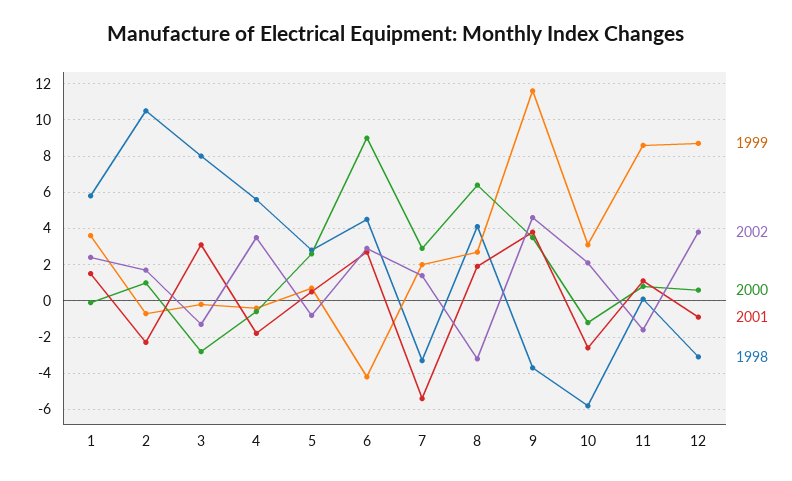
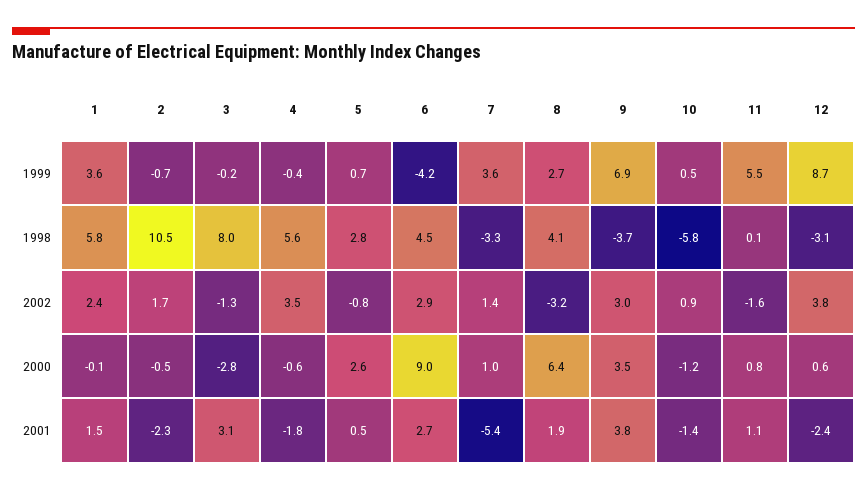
2000, 2: 1 -> -0.5
1999, 7: 2 -> 3.6
2000, 7: 3 -> 1
1999, 9: 11.5 -> 6.9
2002, 9: 4.5 -> 3
1999, 10: 3 -> 0.5
2002, 10: 2 -> 0.9
2001, 10: -2.5 -> -1.4
1999, 11: 8.5 -> 5.5
2001, 12: -1 -> -2.4

